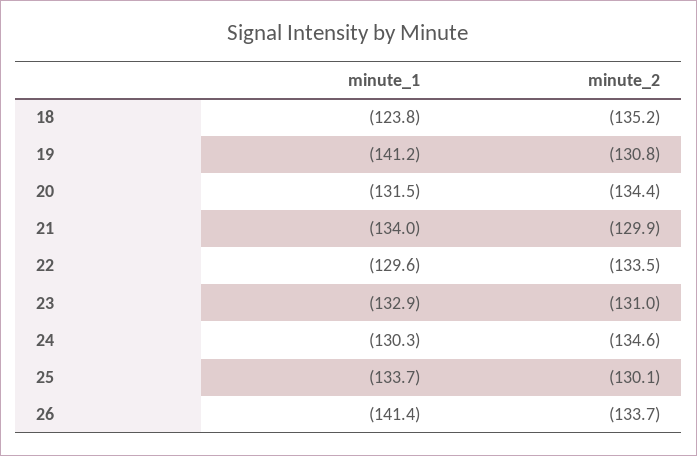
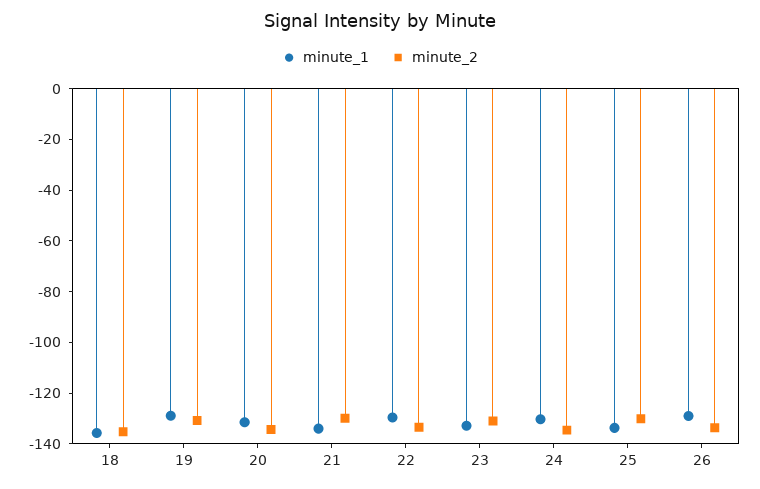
minute_1, 18: -123.8 -> -135
minute_1, 19: -141.2 -> -130
minute_1, 26: -141.4 -> -130

